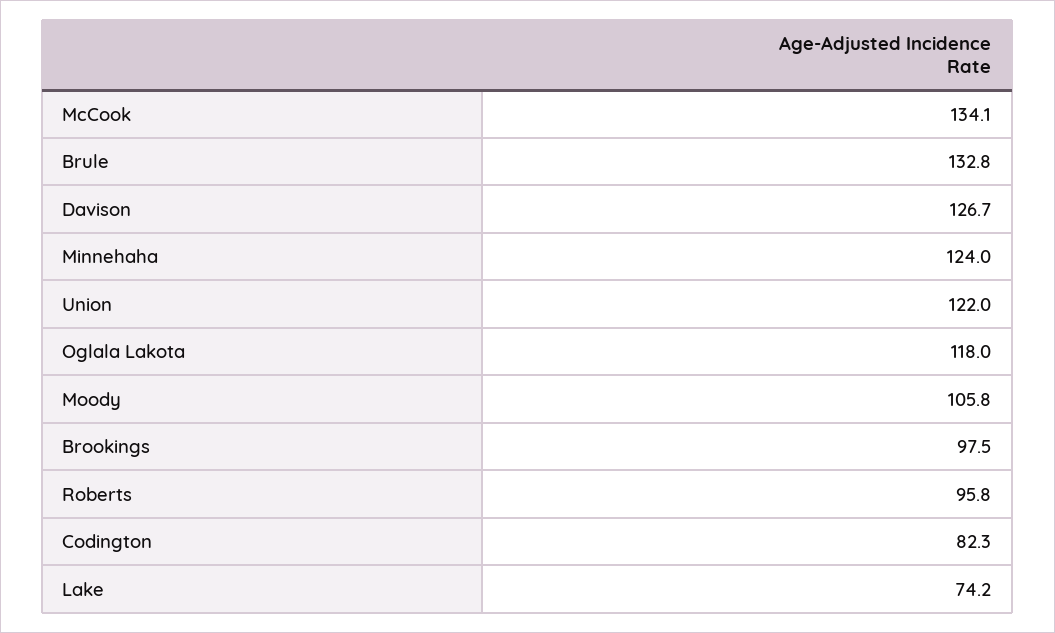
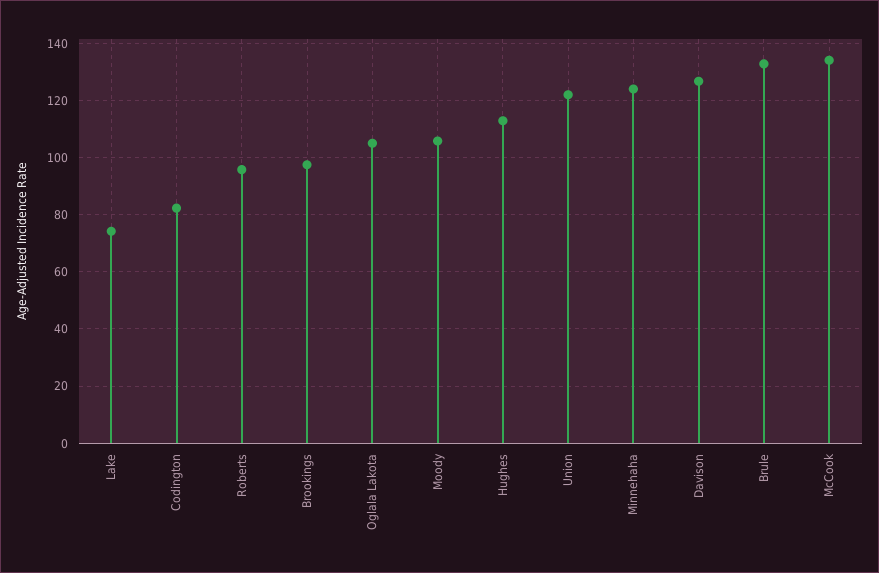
Oglala Lakota: 118 -> 105
Hughes: none -> 112.5

